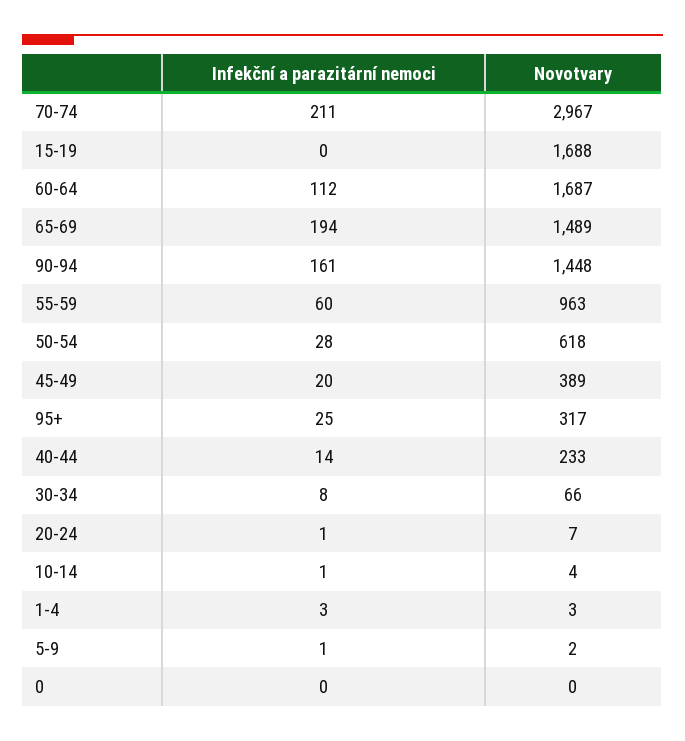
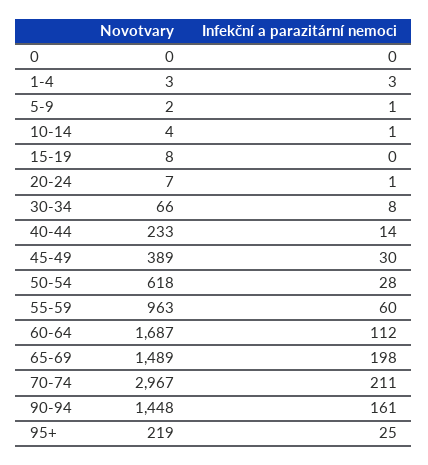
Novotvary, 15-19: 1688 -> 8
Infekční a parazitární nemoci, 65-69: 194 -> 198
Infekční a parazitární nemoci, 45-49: 20 -> 30
Novotvary, 95+: 317 -> 219

